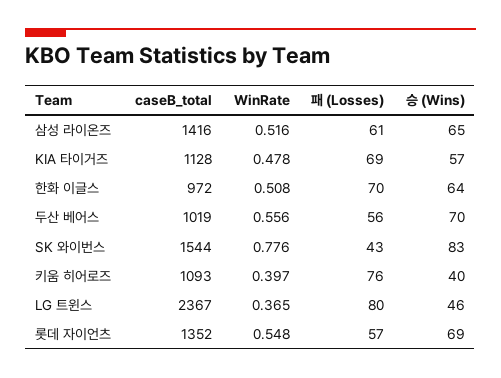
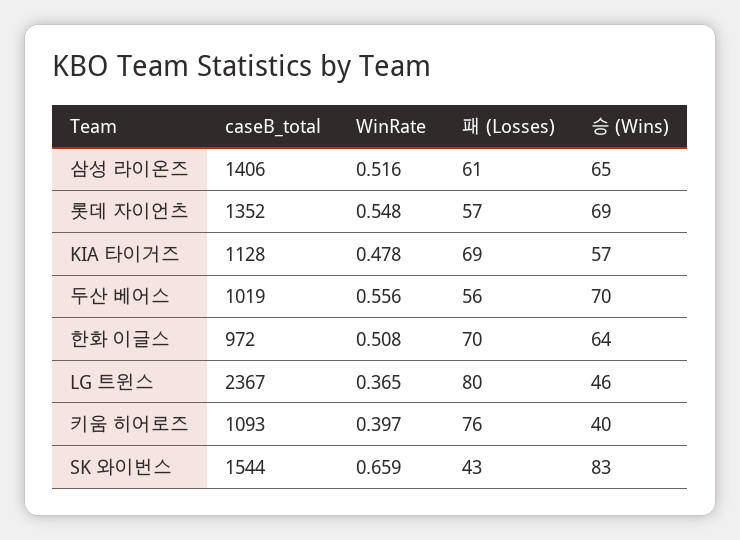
caseB_total, 삼성 라이온즈: 1416 -> 1406
WinRate, SK 와이번스: 0.776 -> 0.659

